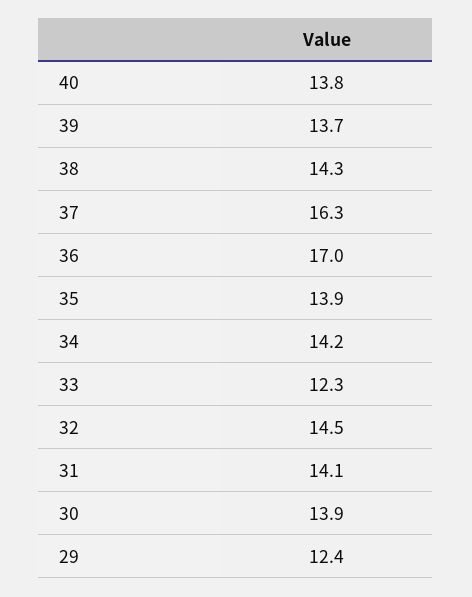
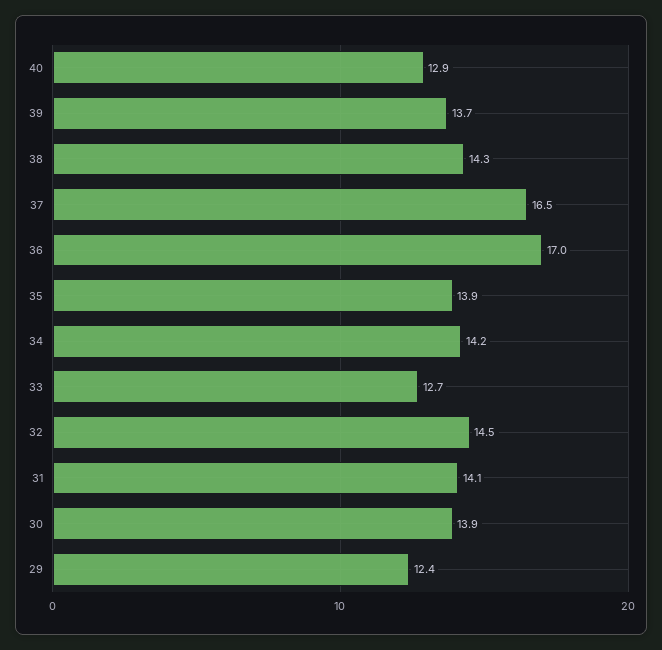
40: 13.8 -> 12.9
37: 16.3 -> 16.5
33: 12.3 -> 12.7

